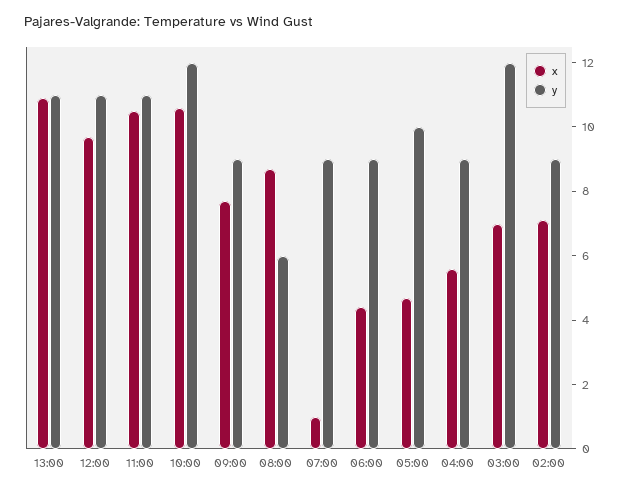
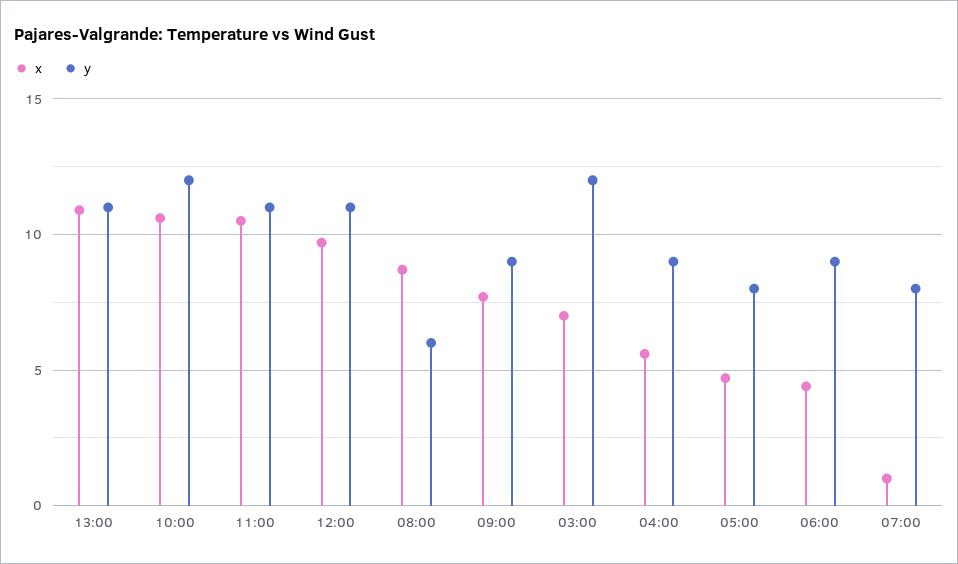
y, 07:00: 9 -> 8
y, 05:00: 10 -> 8
x, 02:00: 7 -> none
y, 02:00: 9 -> none

